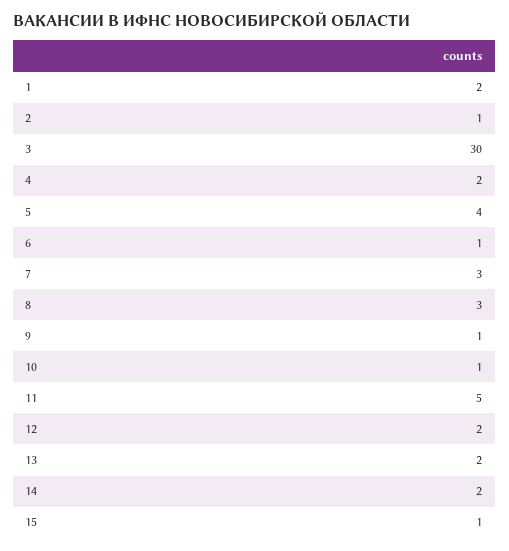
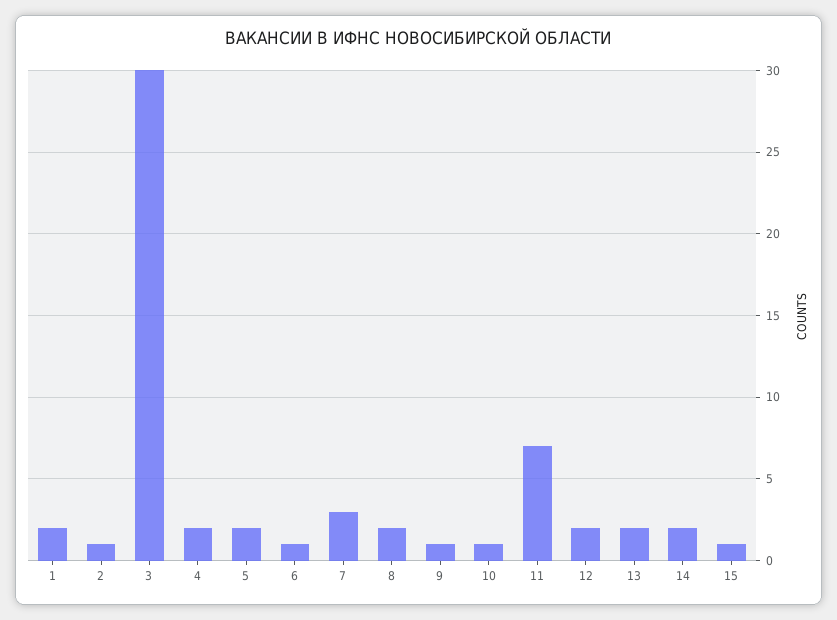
5: 4 -> 2
8: 3 -> 2
11: 5 -> 7

